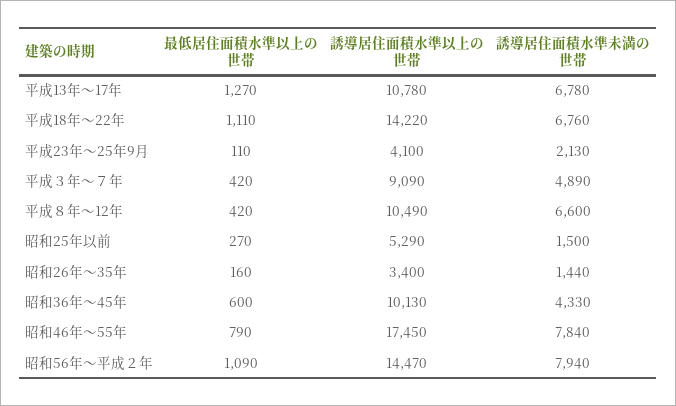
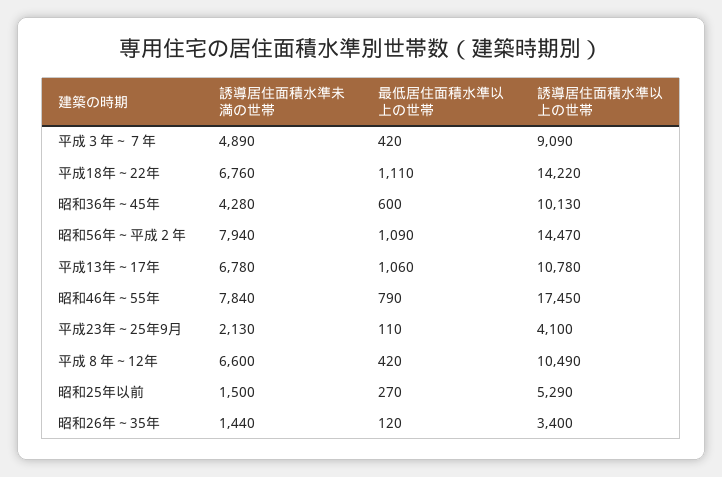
最低居住面積水準以上の世帯, 平成13年～17年: 1270 -> 1060
最低居住面積水準以上の世帯, 昭和26年～35年: 160 -> 120
誘導居住面積水準未満の世帯, 昭和36年～45年: 4330 -> 4280

